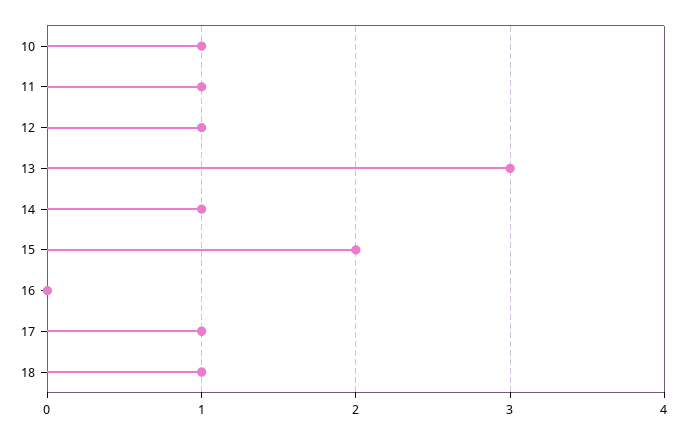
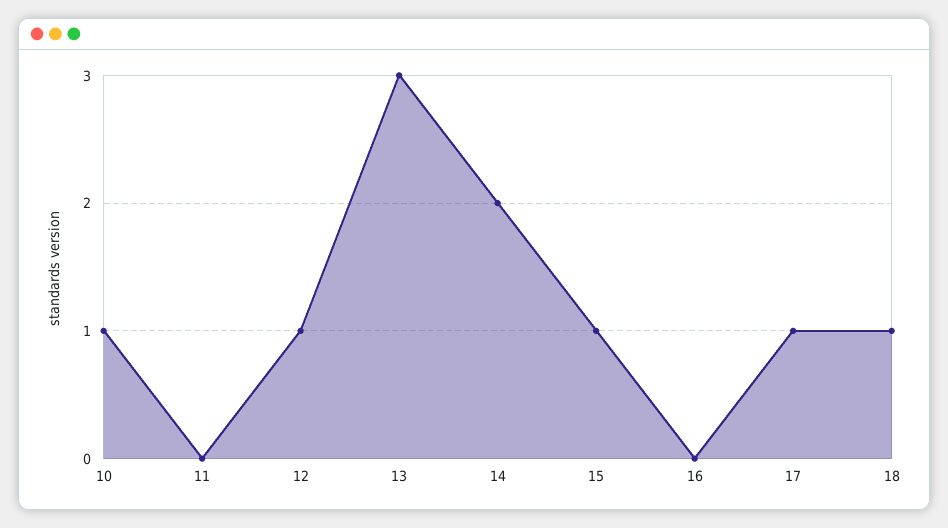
11: 1 -> 0
14: 1 -> 2
15: 2 -> 1

